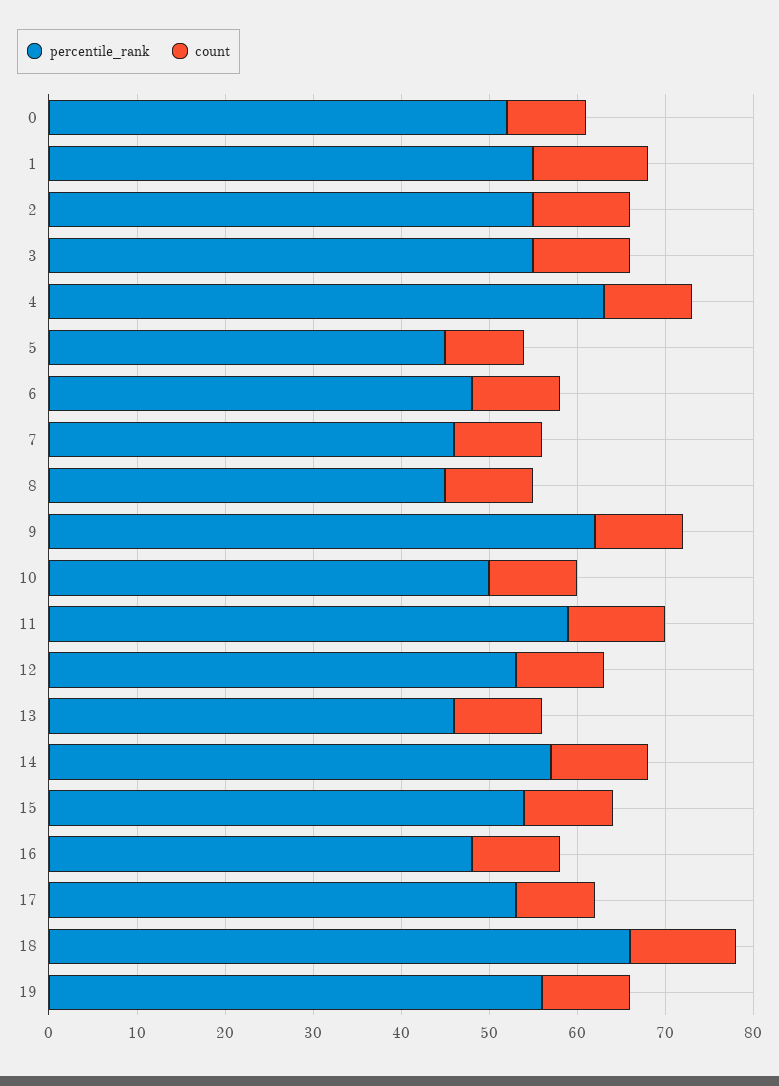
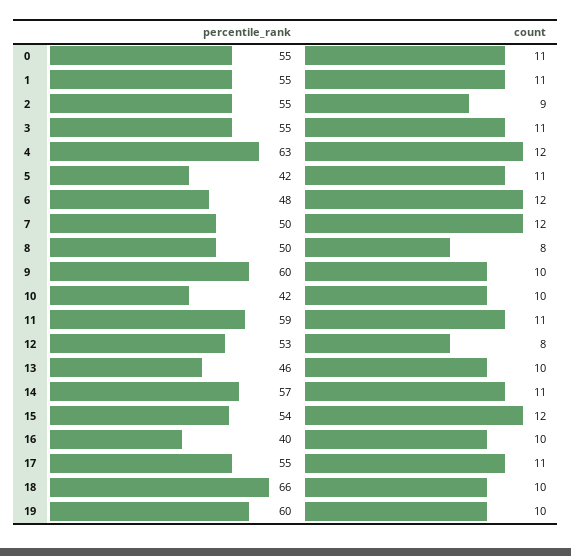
percentile_rank, 0: 52 -> 55
count, 0: 9 -> 11
count, 1: 13 -> 11
count, 2: 11 -> 9
count, 4: 10 -> 12
percentile_rank, 5: 45 -> 42
count, 5: 9 -> 11
count, 6: 10 -> 12
percentile_rank, 7: 46 -> 50
count, 7: 10 -> 12
percentile_rank, 8: 45 -> 50
count, 8: 10 -> 8
percentile_rank, 9: 62 -> 60
percentile_rank, 10: 50 -> 42
count, 12: 10 -> 8
count, 15: 10 -> 12
percentile_rank, 16: 48 -> 40
percentile_rank, 17: 53 -> 55
count, 17: 9 -> 11
count, 18: 12 -> 10
percentile_rank, 19: 56 -> 60

